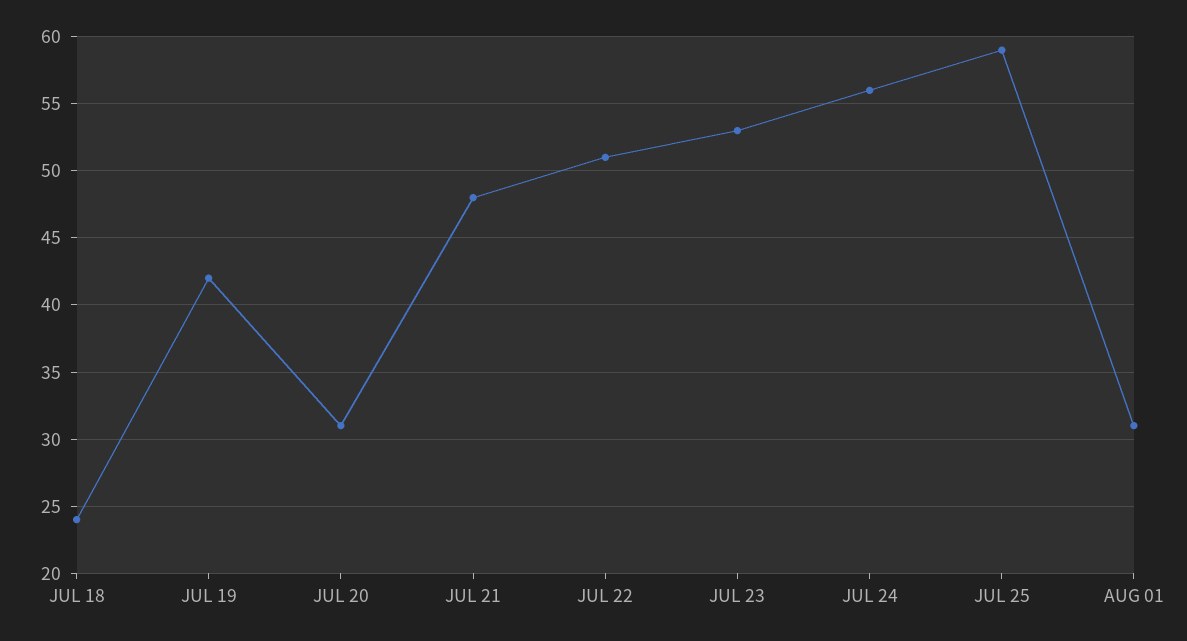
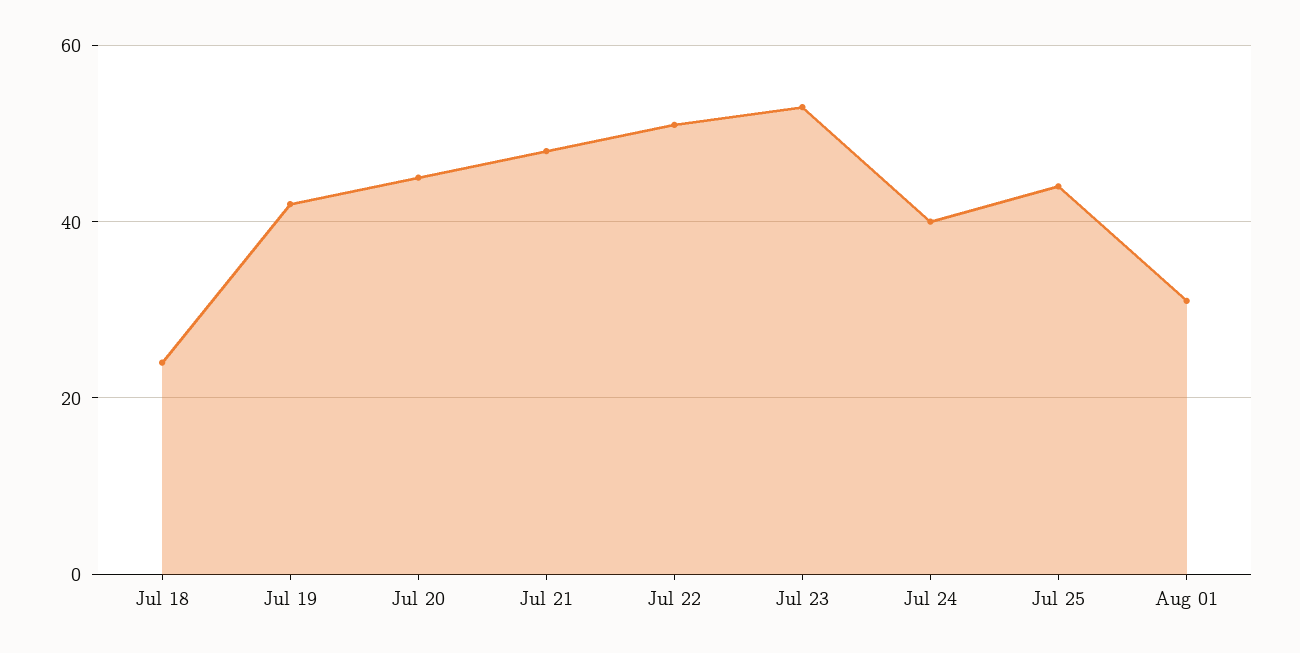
JUL 20: 31 -> 45
JUL 24: 56 -> 40
JUL 25: 59 -> 45

